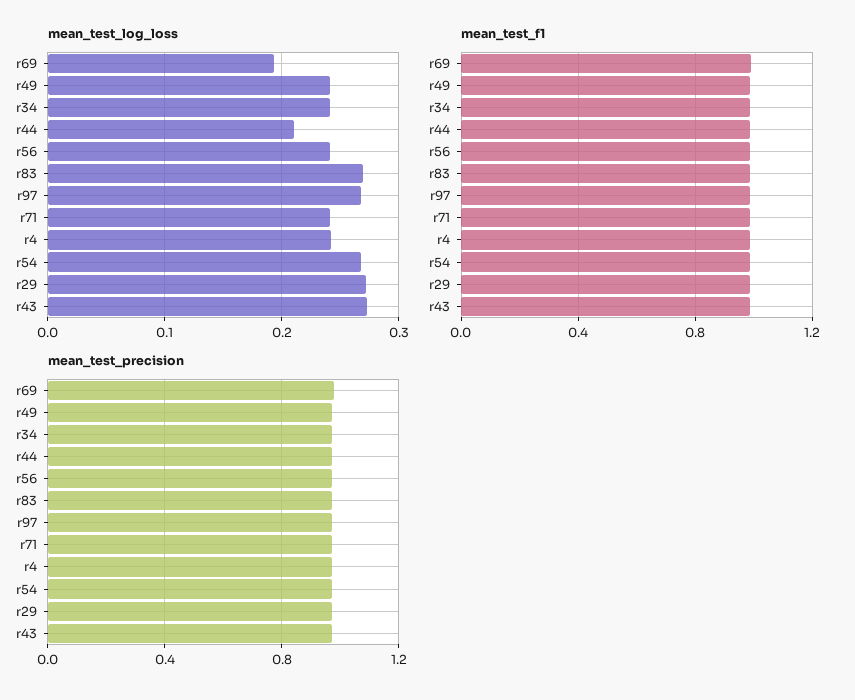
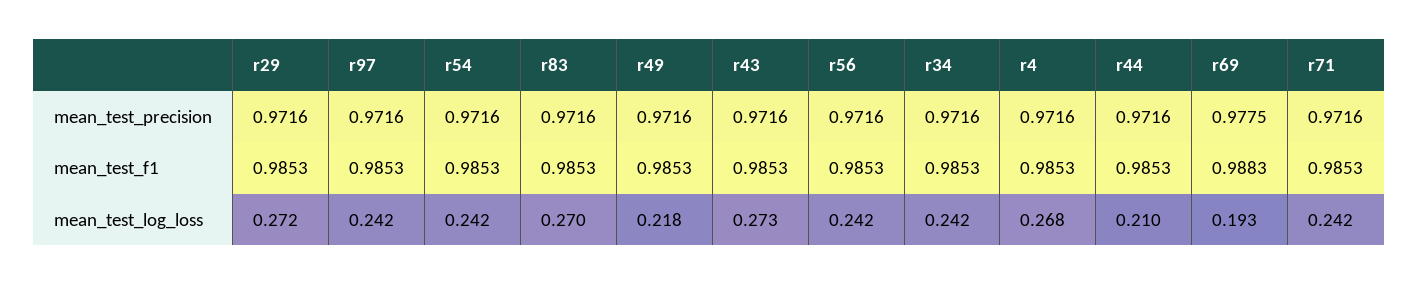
mean_test_log_loss, r49: 0.24 -> 0.218
mean_test_log_loss, r97: 0.27 -> 0.242
mean_test_log_loss, r4: 0.24 -> 0.268
mean_test_log_loss, r54: 0.27 -> 0.242

